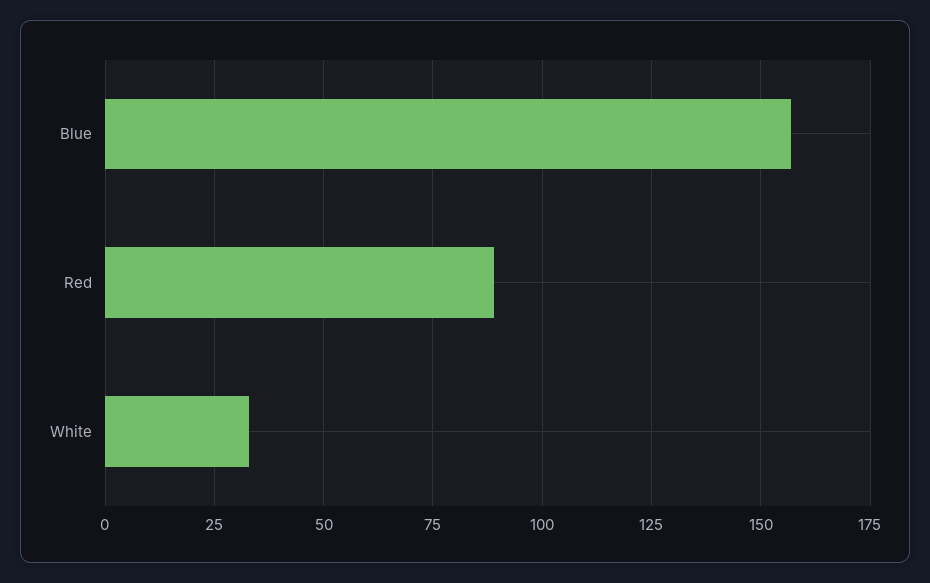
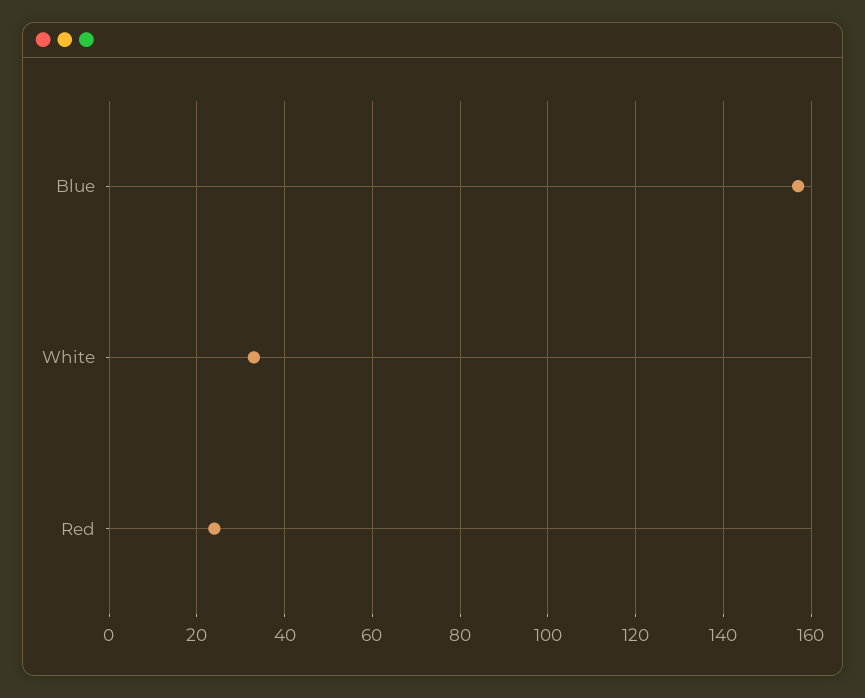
Red: 90 -> 25

